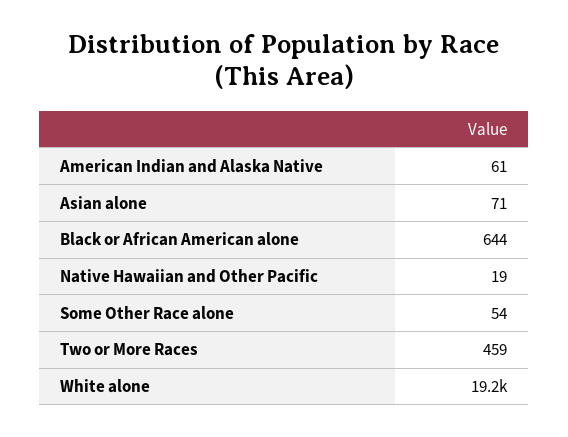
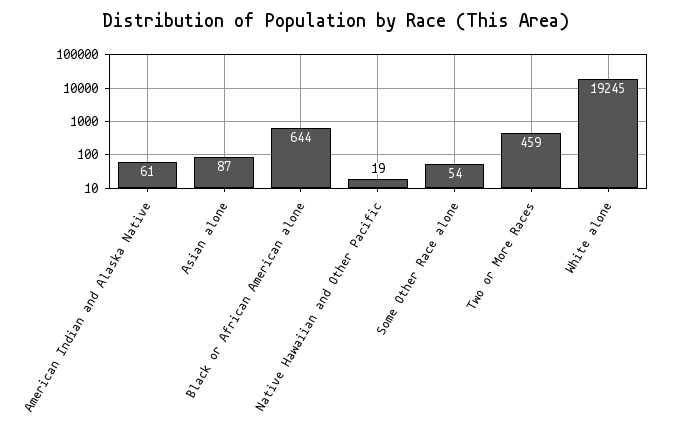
Asian alone: 71 -> 87

